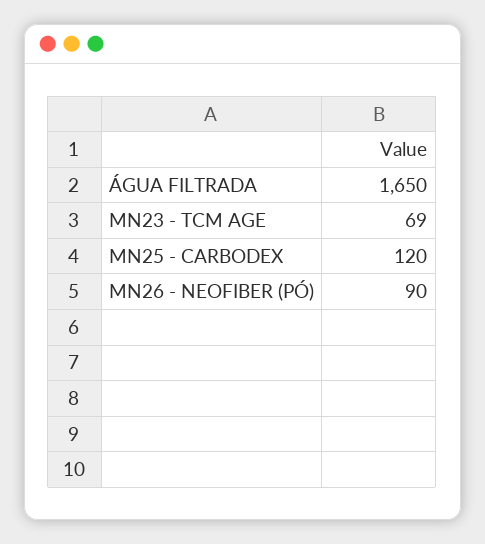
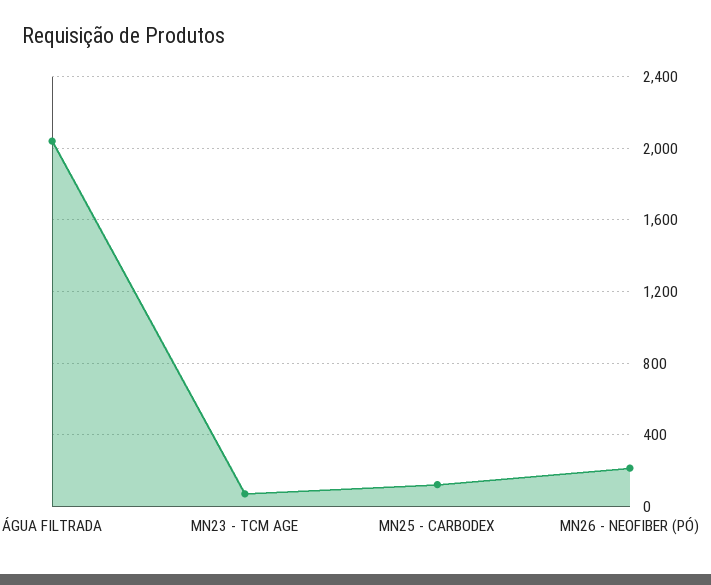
ÁGUA FILTRADA: 1650 -> 2050
MN26 - NEOFIBER (PÓ): 90 -> 200

